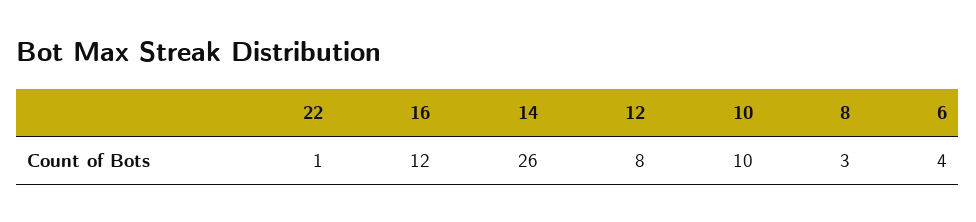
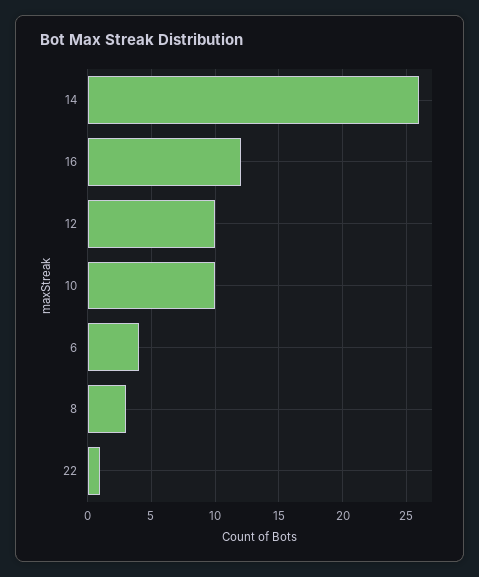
12: 8 -> 10

